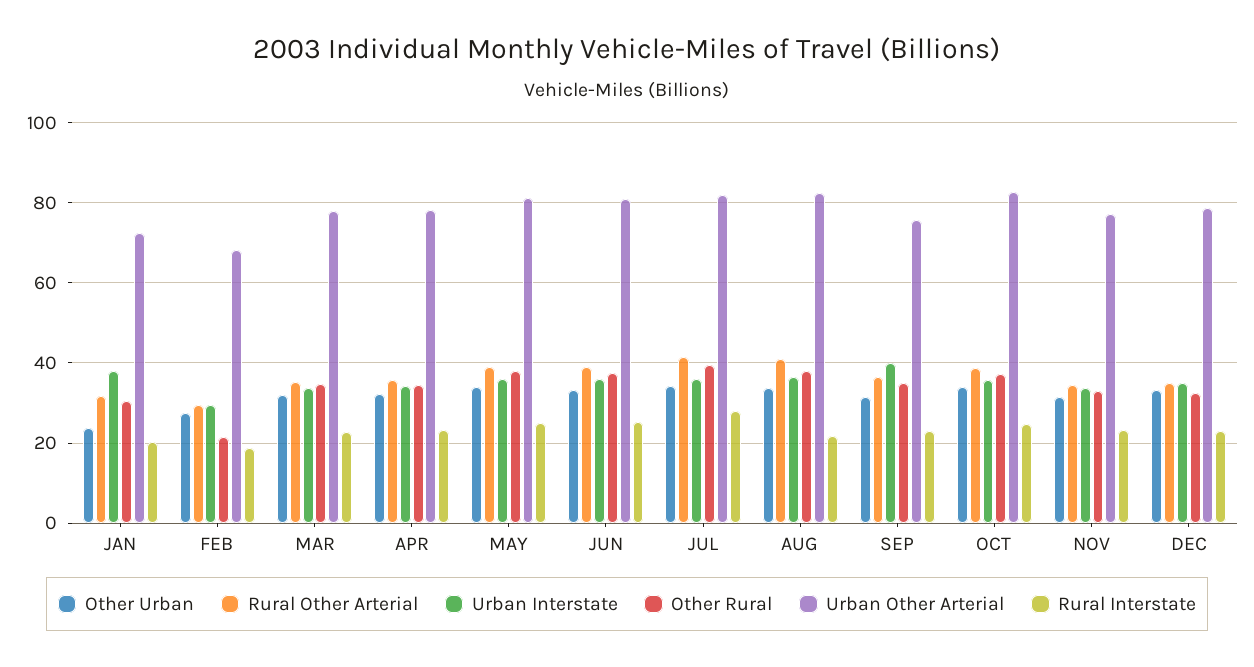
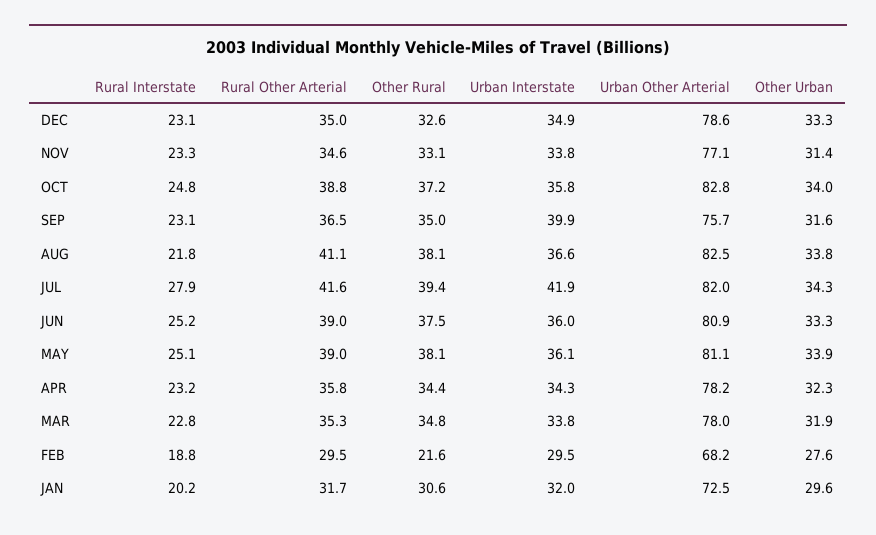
Other Urban, JAN: 24 -> 29.6
Urban Interstate, JAN: 38 -> 32
Urban Interstate, JUL: 36 -> 41.9

